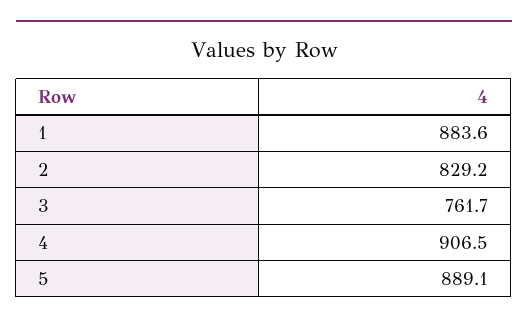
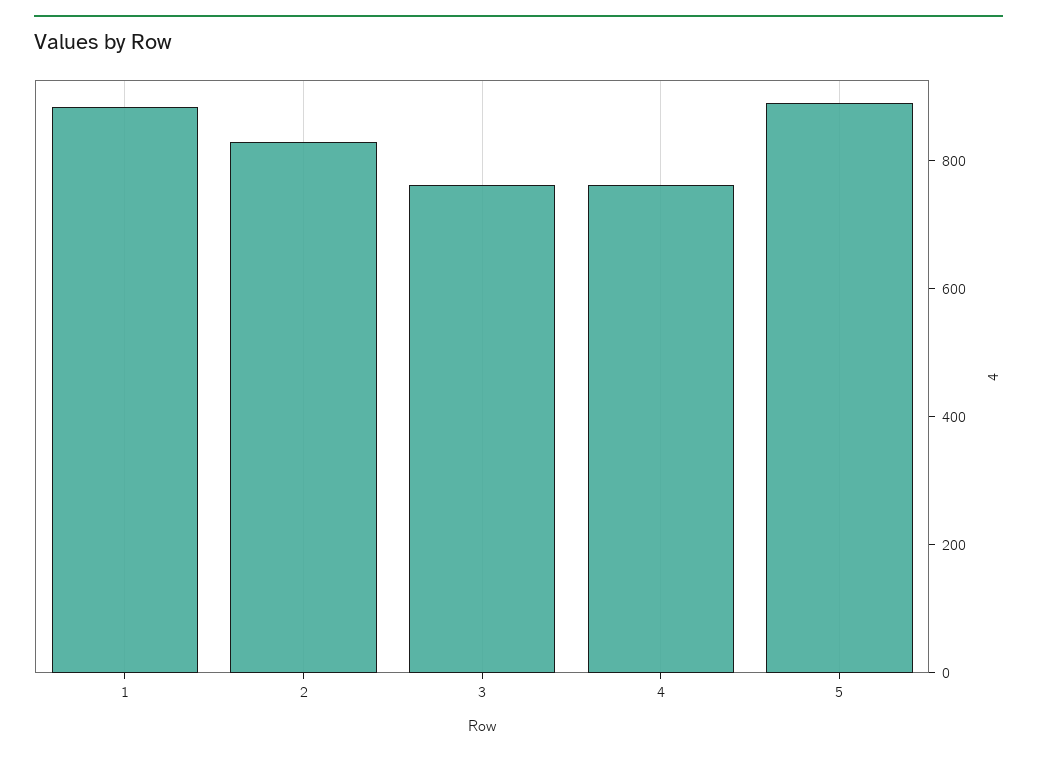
4: 906.5 -> 750

